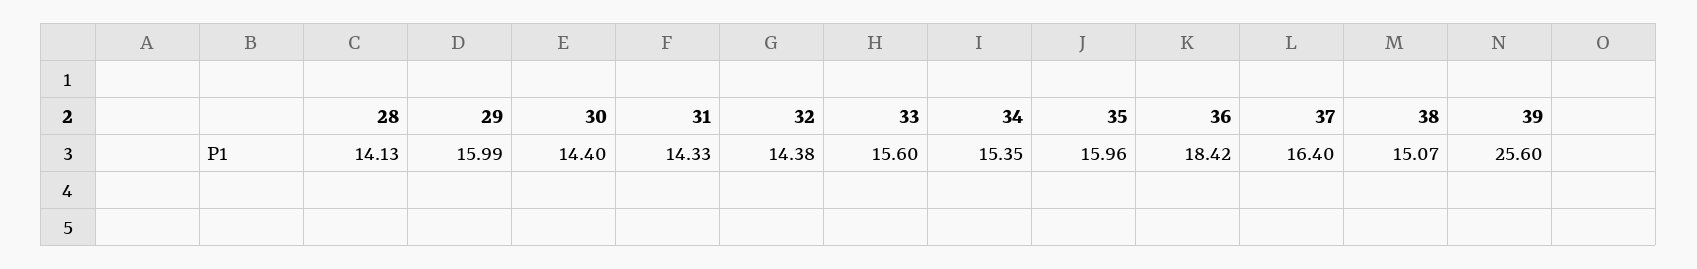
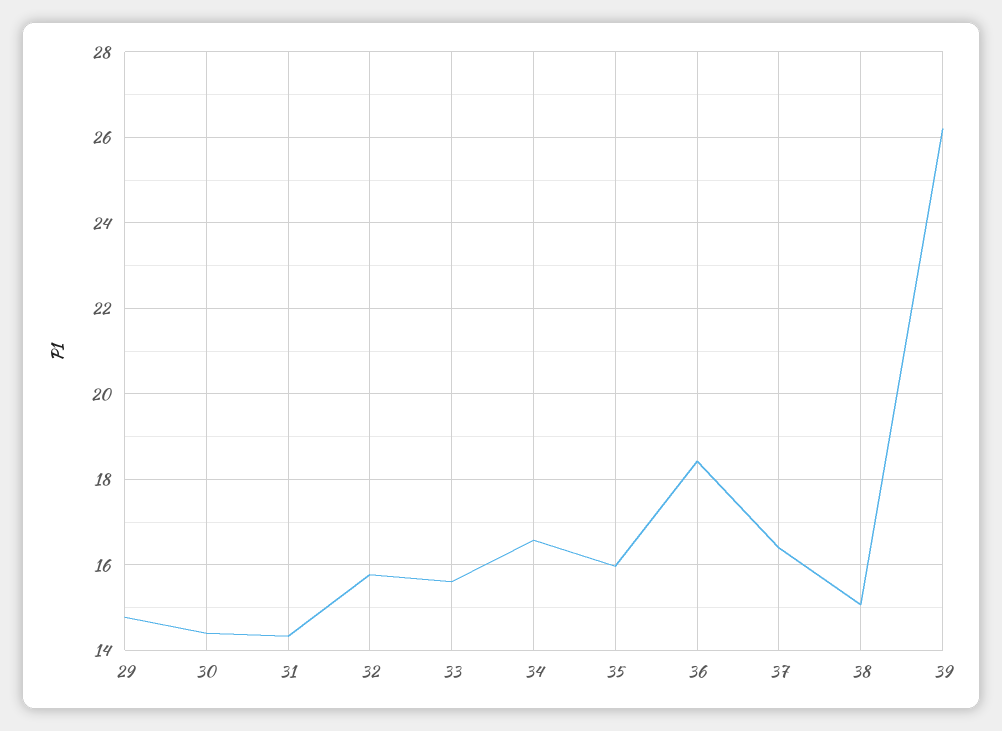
28: 14.13 -> none
29: 15.99 -> 14.8
32: 14.38 -> 15.8
34: 15.35 -> 16.6
39: 25.6 -> 26.2

